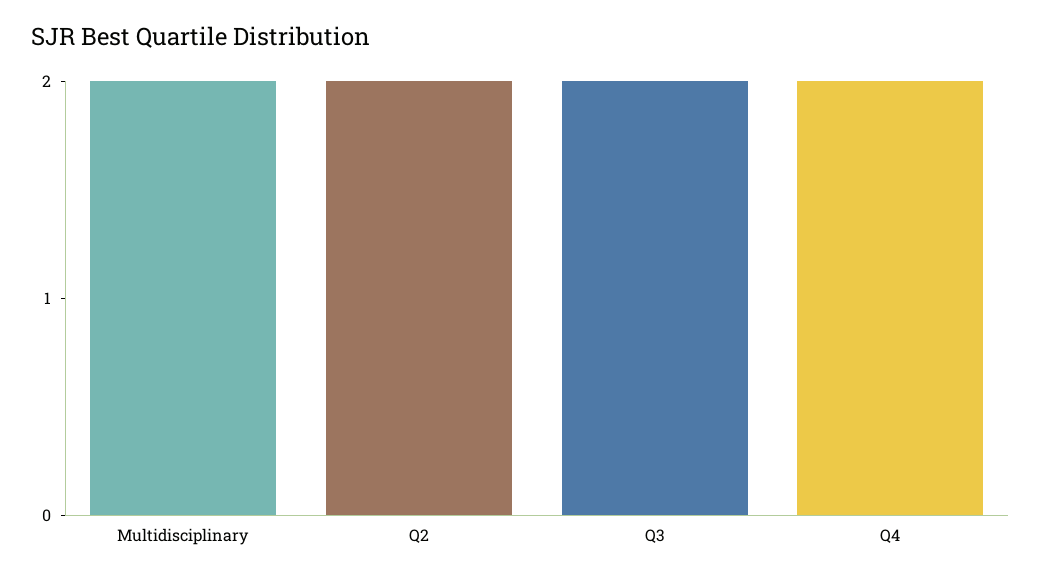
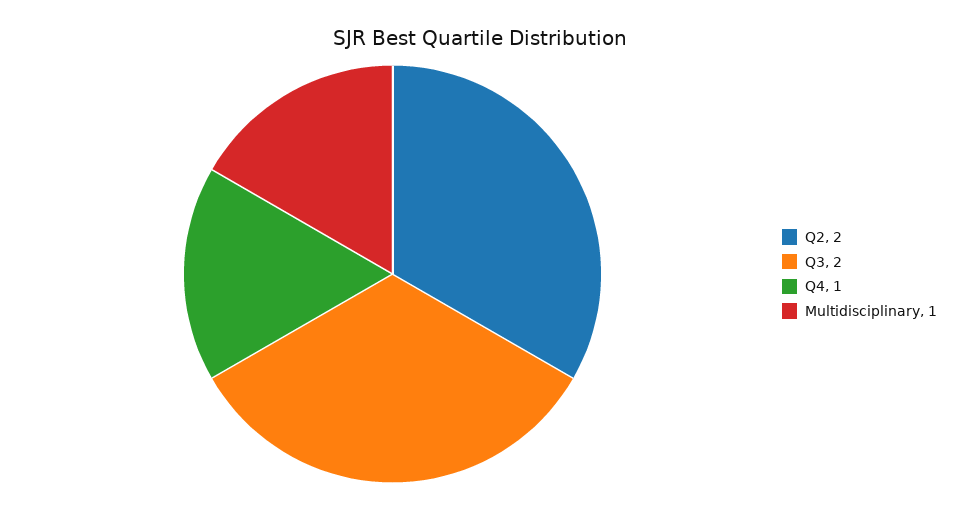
Multidisciplinary: 2 -> 1
Q4: 2 -> 1

